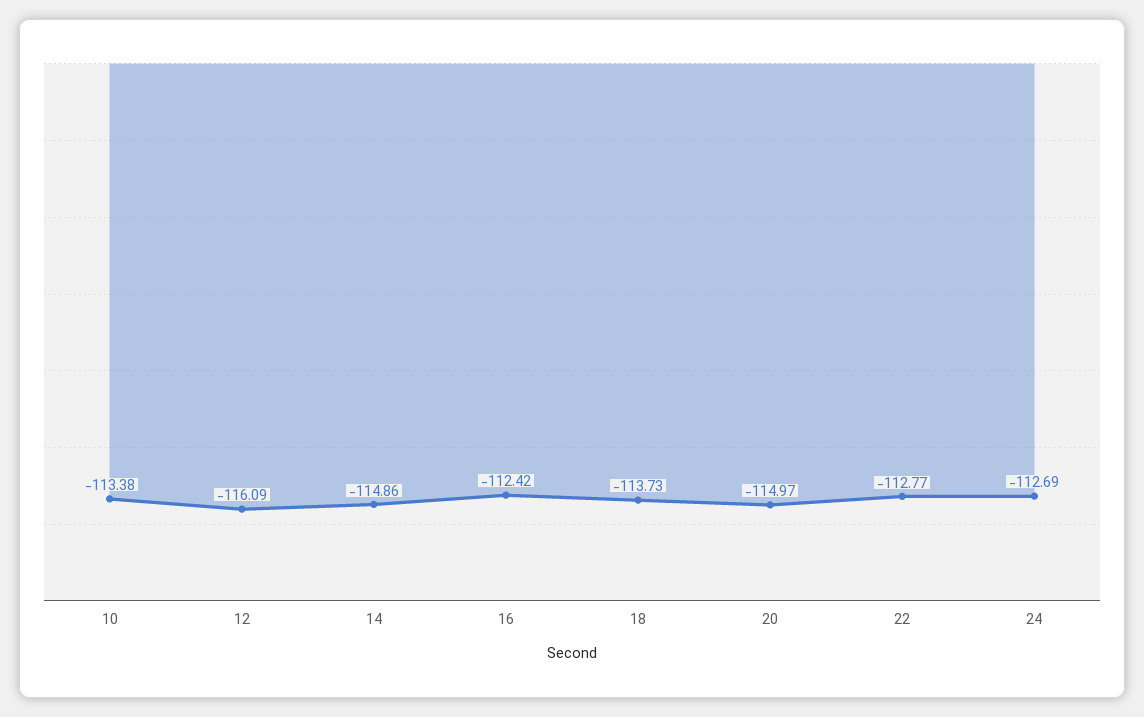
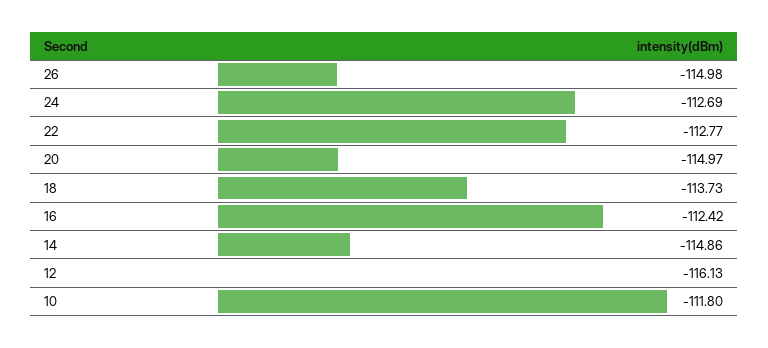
10: -113.38 -> -111.8
12: -116.09 -> -116.13
26: none -> -114.98

